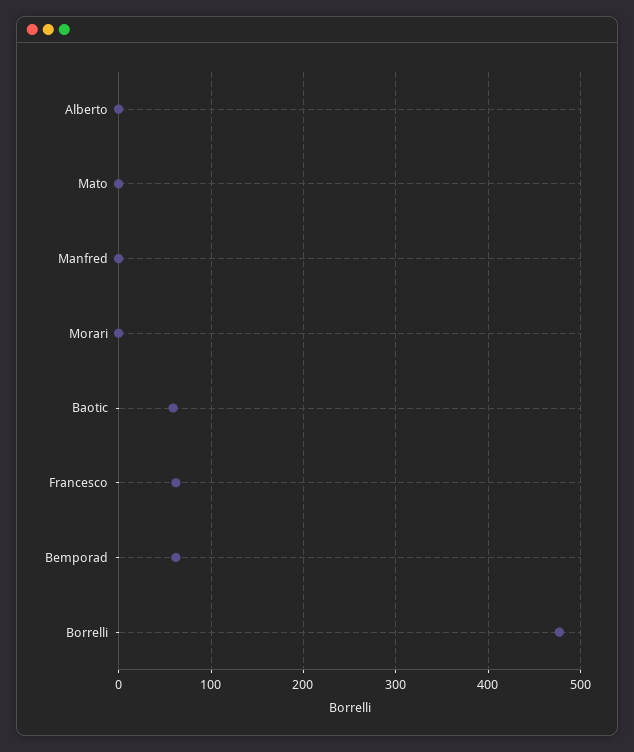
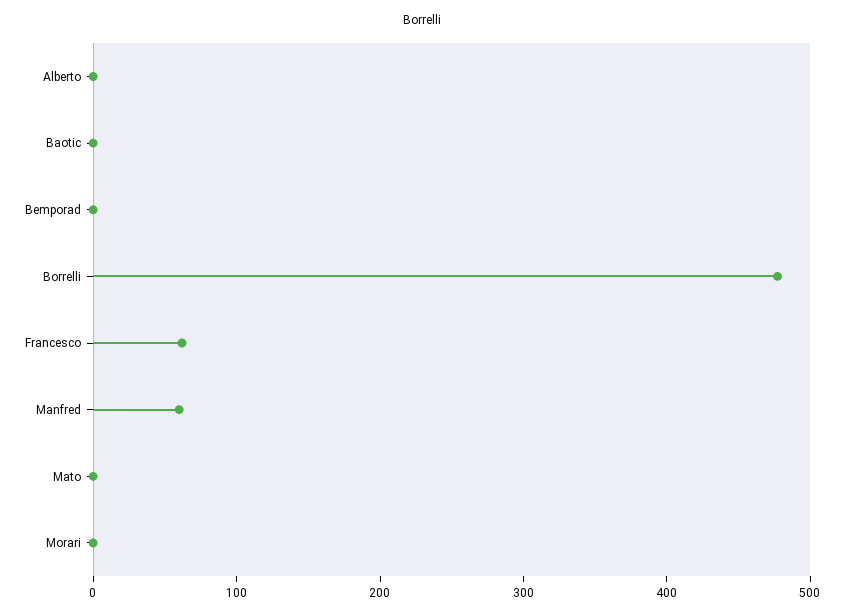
Manfred: 0 -> 60
Baotic: 60 -> 0
Bemporad: 60 -> 0

